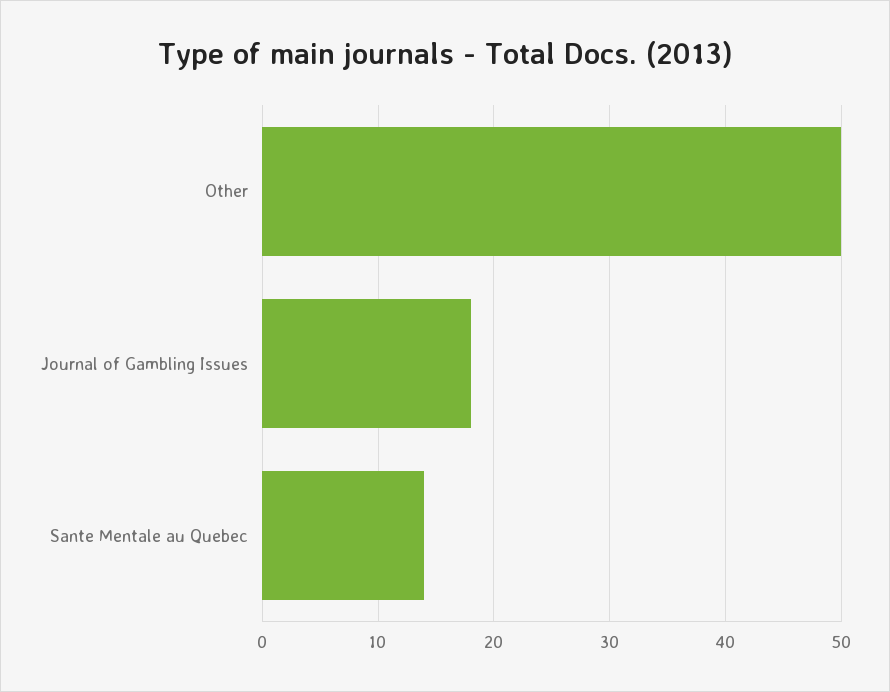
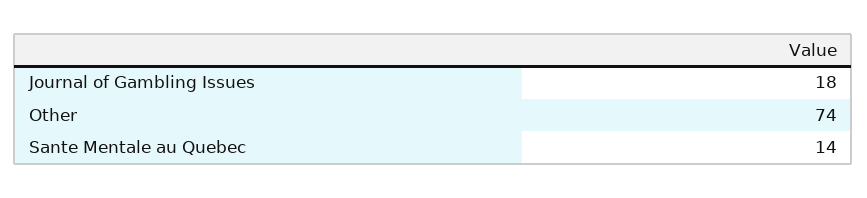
Other: 50 -> 74

